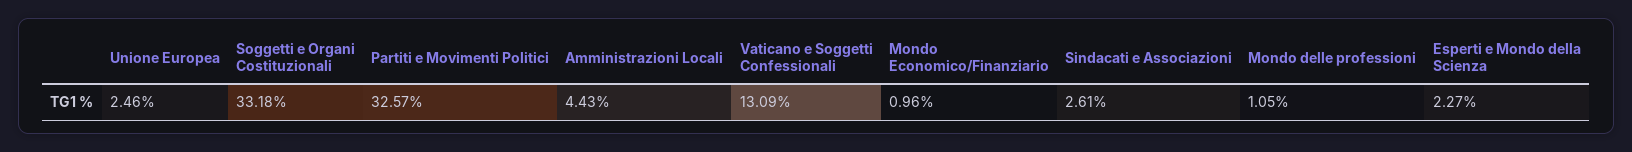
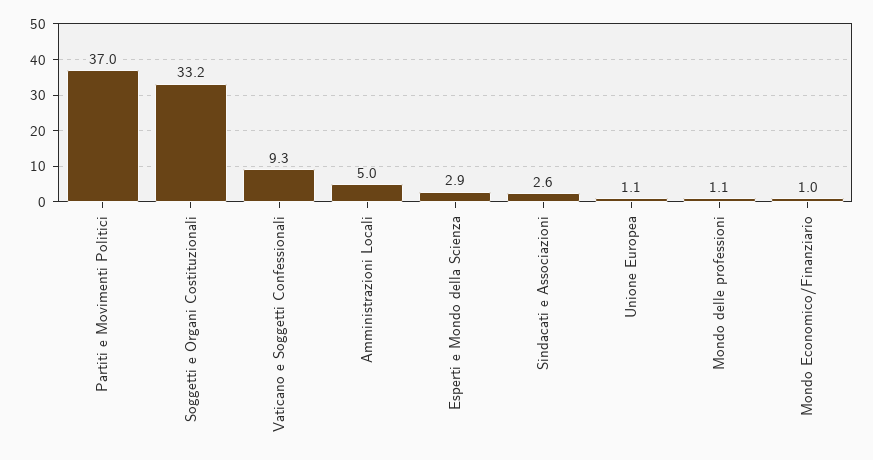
Unione Europea: 2.46 -> 1.1
Partiti e Movimenti Politici: 32.57 -> 37
Amministrazioni Locali: 4.43 -> 5
Vaticano e Soggetti Confessionali: 13.09 -> 9.3
Esperti e Mondo della Scienza: 2.27 -> 2.9

